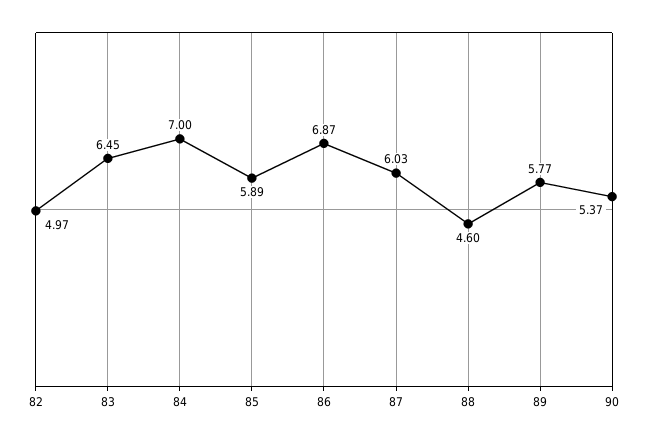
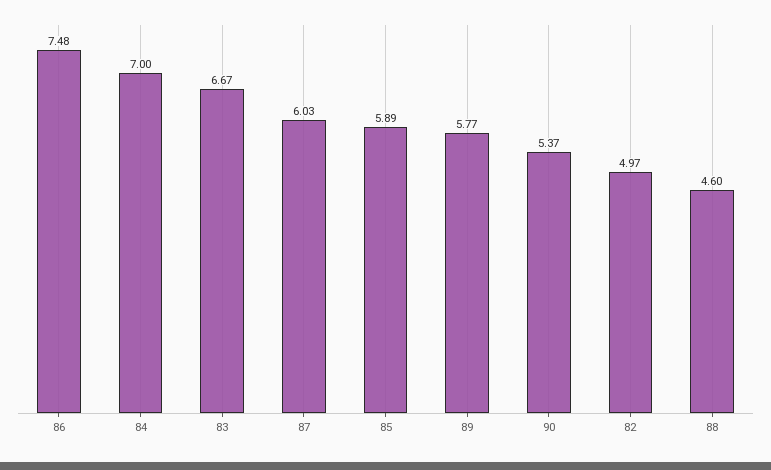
83: 6.45 -> 6.67
86: 6.87 -> 7.48

